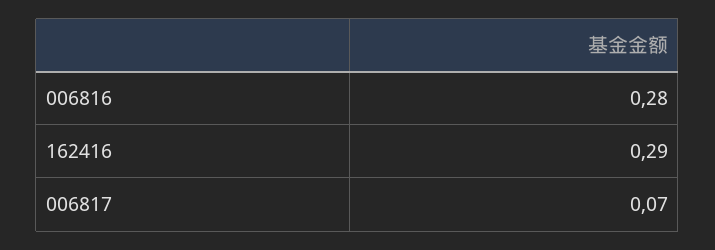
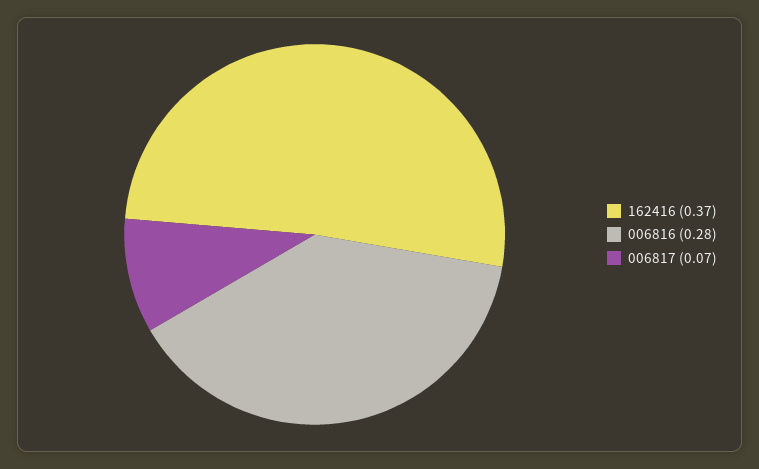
162416: 0.29 -> 0.37

